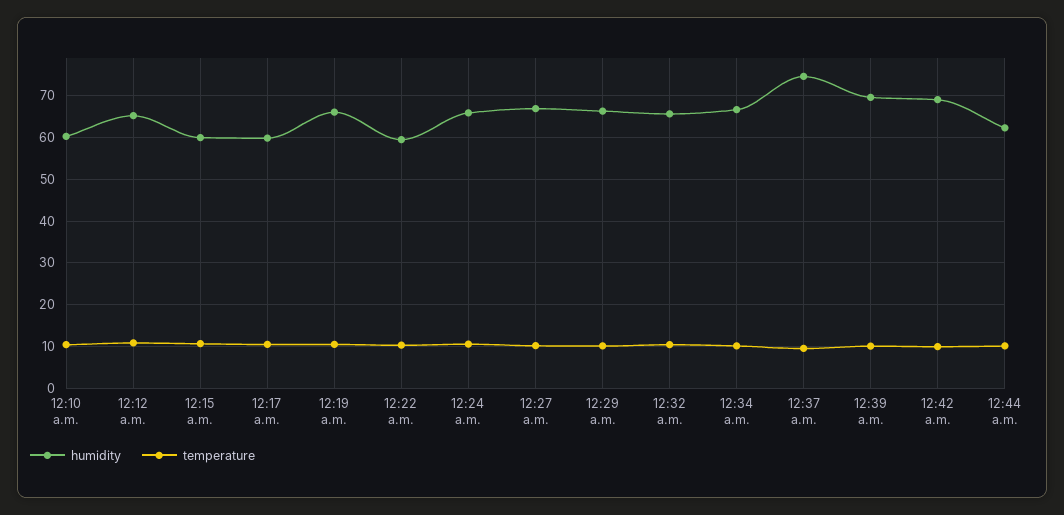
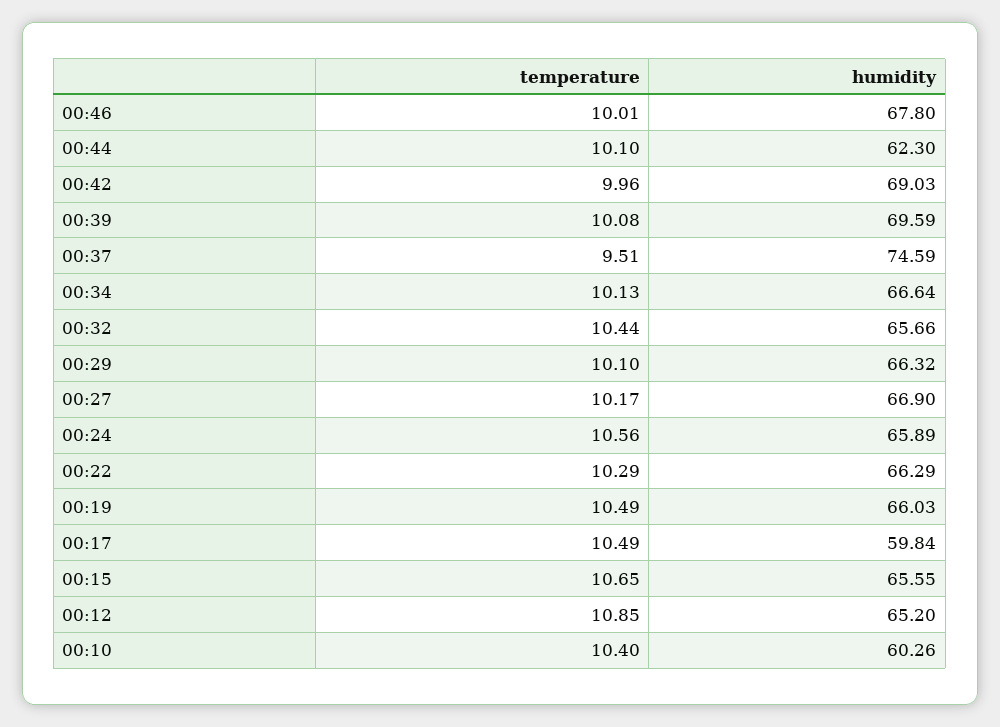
humidity, 12:15 a.m.: 60 -> 65.55
humidity, 12:22 a.m.: 60 -> 66.29
temperature, 00:46: none -> 10.01
humidity, 00:46: none -> 67.8

